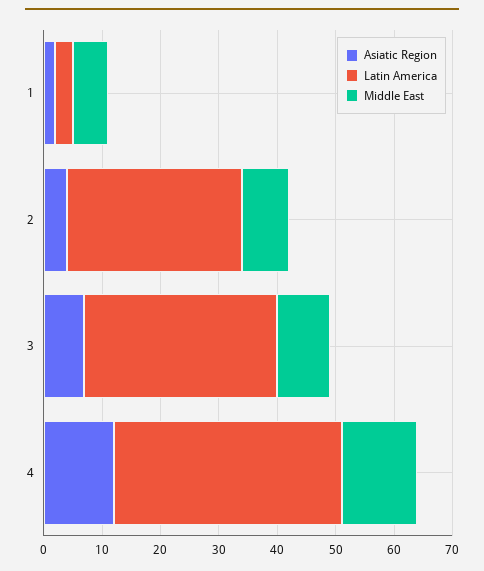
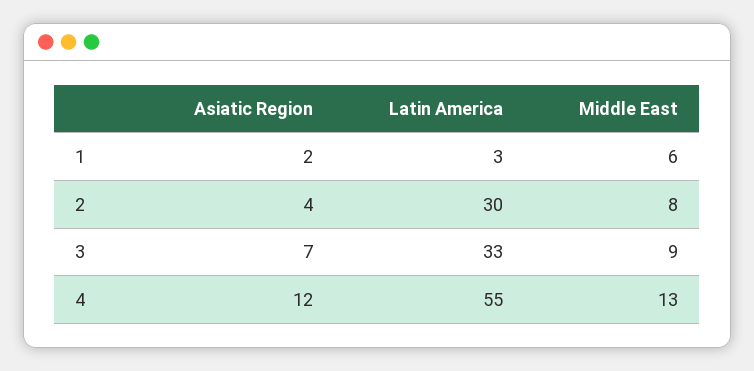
Latin America, 4: 40 -> 55

